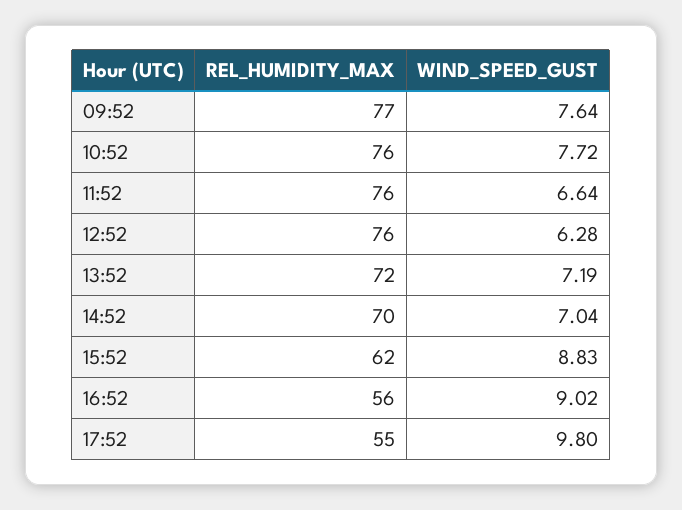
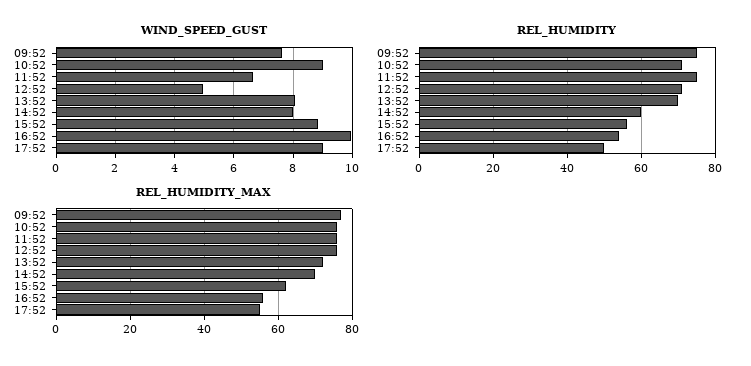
WIND_SPEED_GUST, 10:52: 7.72 -> 9
WIND_SPEED_GUST, 12:52: 6.28 -> 5
WIND_SPEED_GUST, 13:52: 7.19 -> 8
WIND_SPEED_GUST, 14:52: 7.04 -> 8
WIND_SPEED_GUST, 16:52: 9.02 -> 10
WIND_SPEED_GUST, 17:52: 9.8 -> 9
REL_HUMIDITY, 09:52: none -> 75
REL_HUMIDITY, 10:52: none -> 70
REL_HUMIDITY, 11:52: none -> 75
REL_HUMIDITY, 12:52: none -> 70
REL_HUMIDITY, 13:52: none -> 70
REL_HUMIDITY, 14:52: none -> 60
REL_HUMIDITY, 15:52: none -> 55
REL_HUMIDITY, 16:52: none -> 55
REL_HUMIDITY, 17:52: none -> 50

